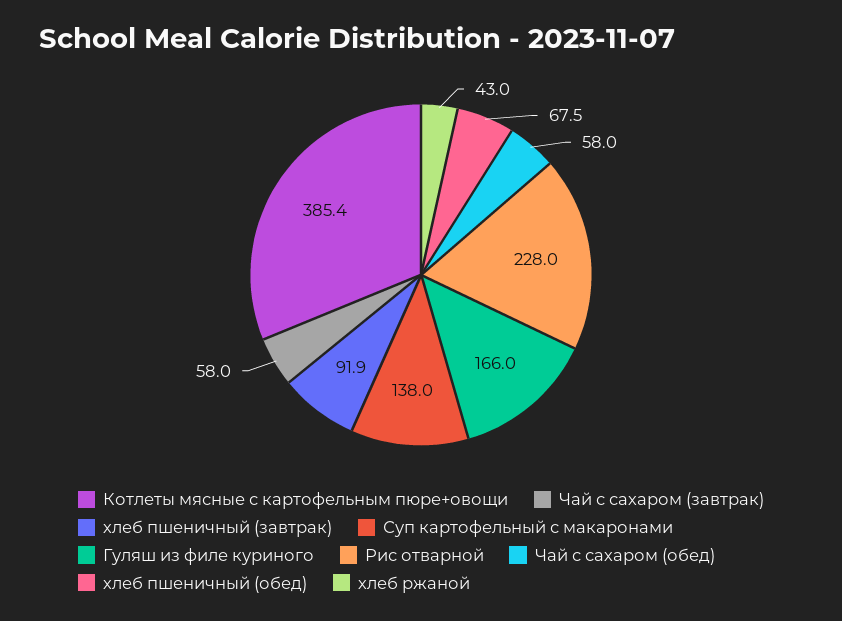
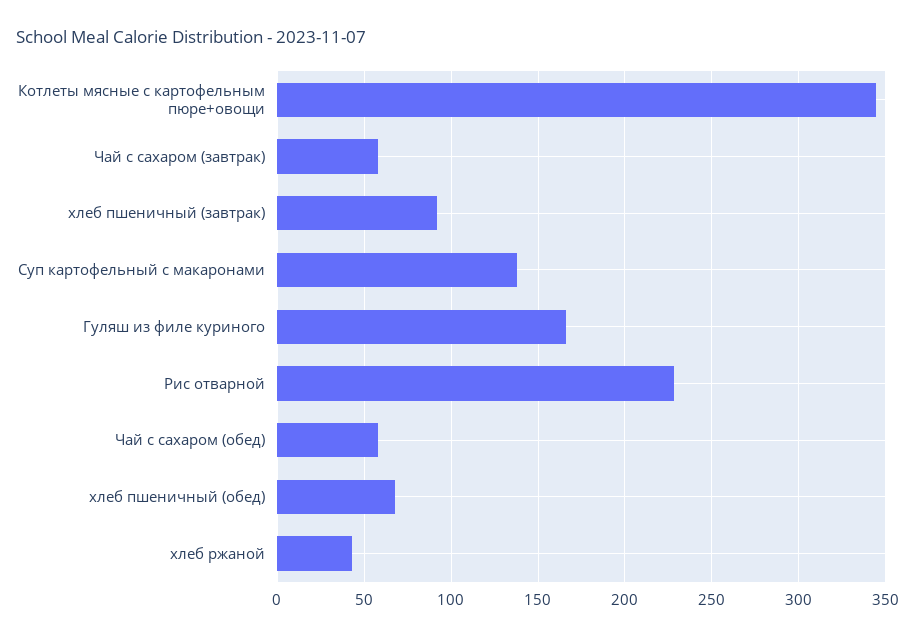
Котлеты мясные с картофельным пюре+овощи: 385.4 -> 345

